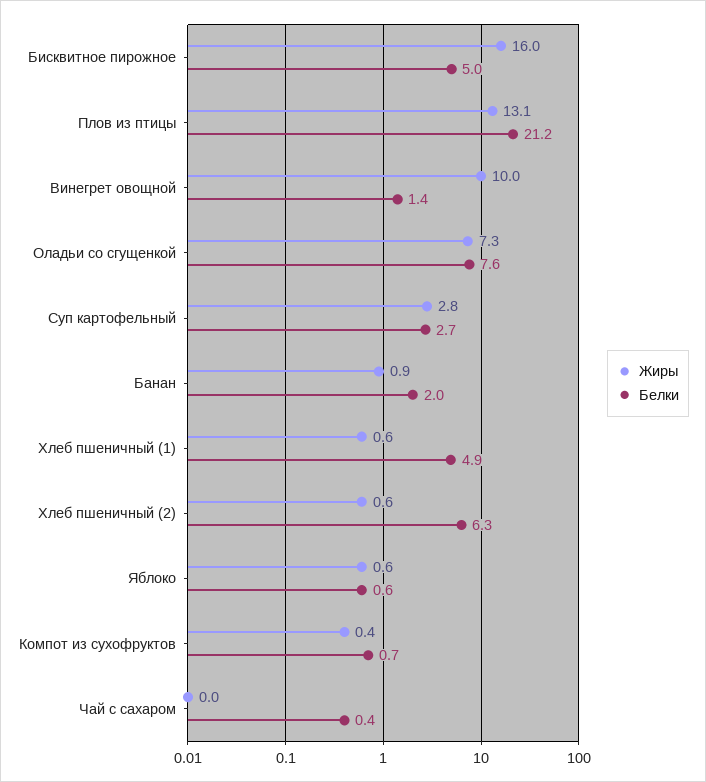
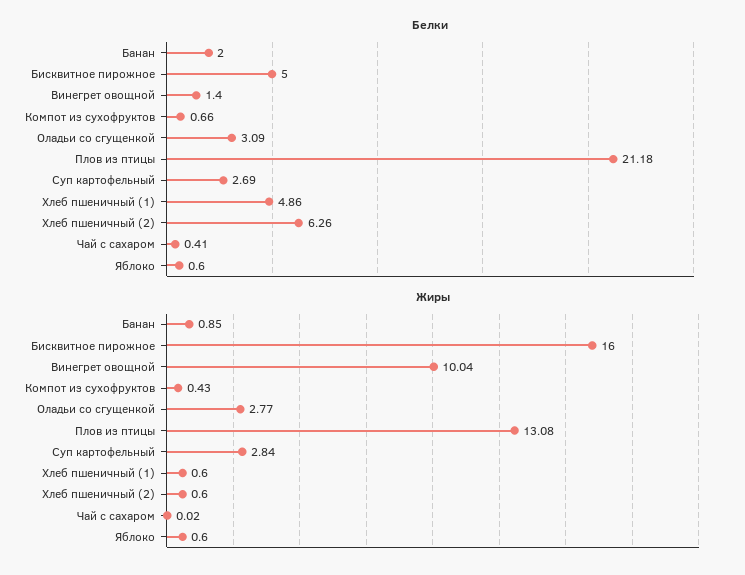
Жиры, Оладьи со сгущенкой: 7.3 -> 2.77
Белки, Оладьи со сгущенкой: 7.6 -> 3.09

